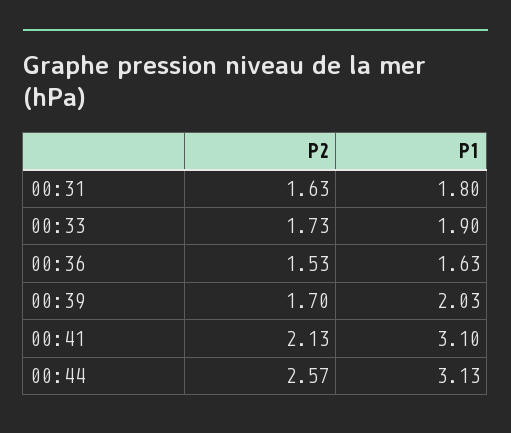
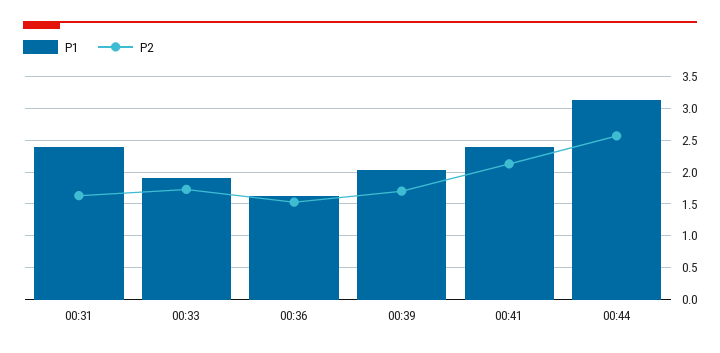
P1, 00:31: 1.8 -> 2.4
P1, 00:41: 3.1 -> 2.4

